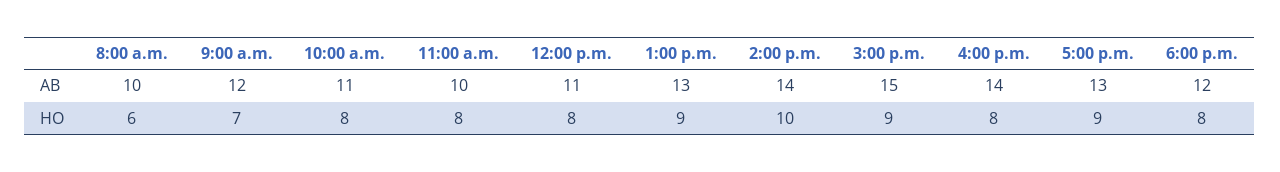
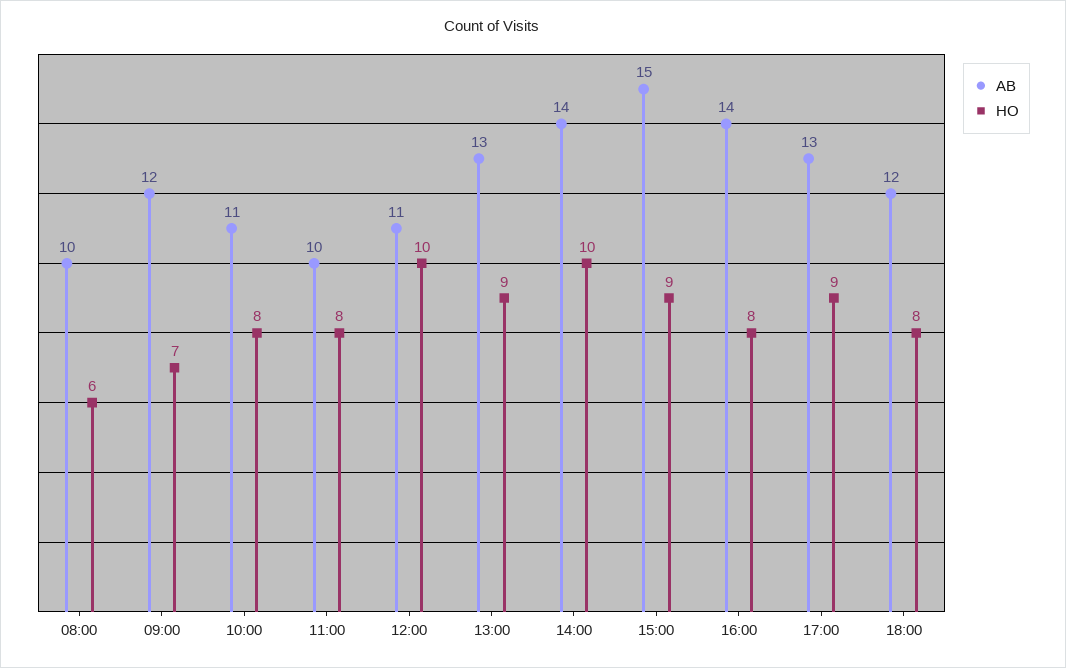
HO, 12:00 p.m.: 8 -> 10

